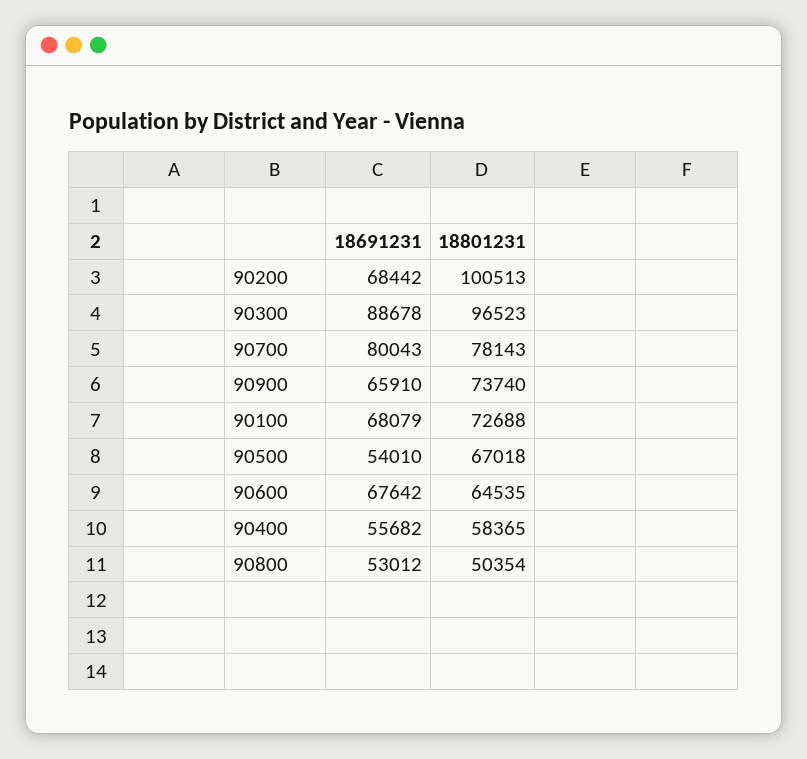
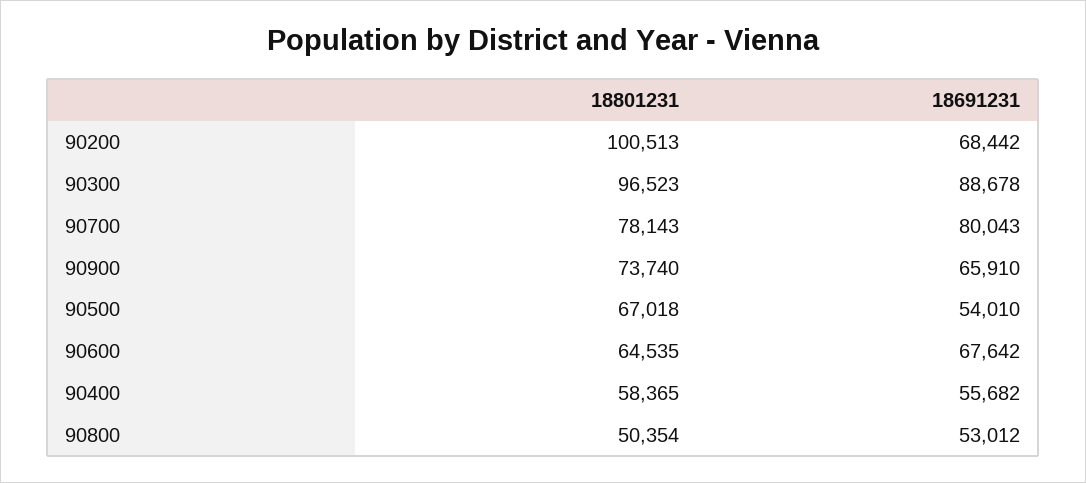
18691231, 90100: 68079 -> none
18801231, 90100: 72688 -> none

